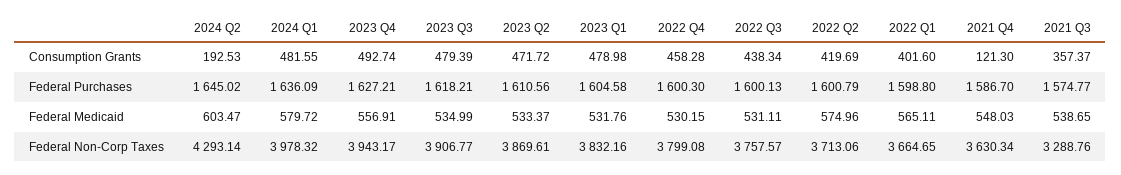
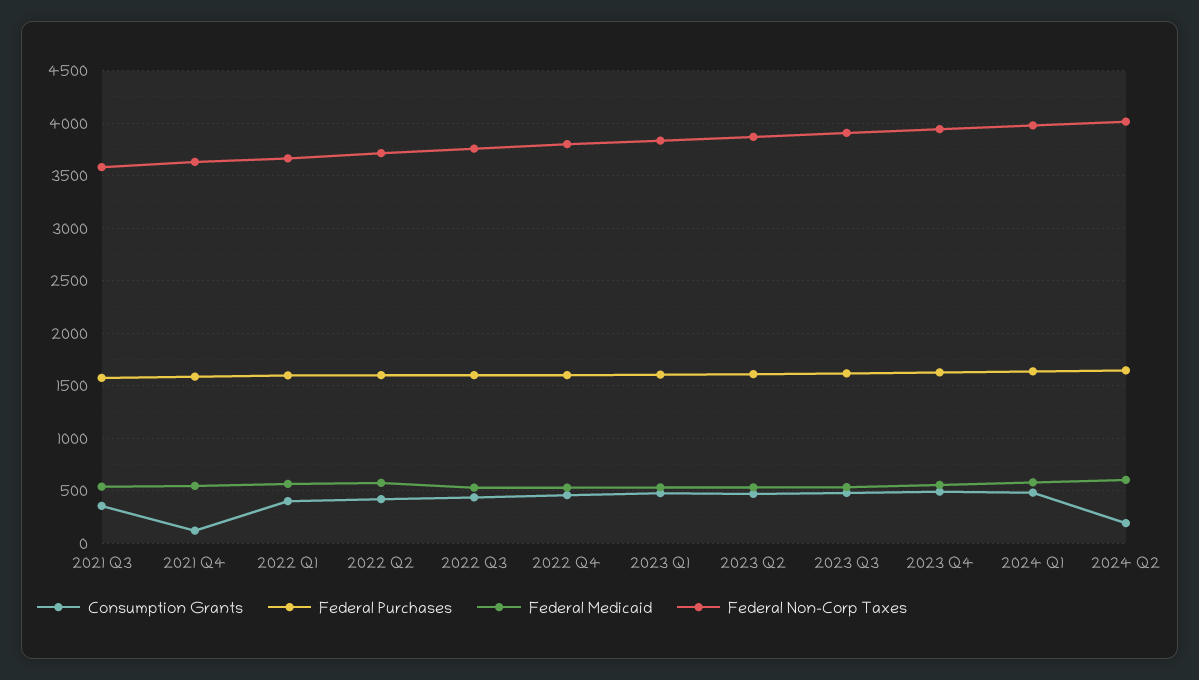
Federal Non-Corp Taxes, 2024 Q2: 4293.14 -> 4000
Federal Non-Corp Taxes, 2021 Q3: 3288.76 -> 3600

